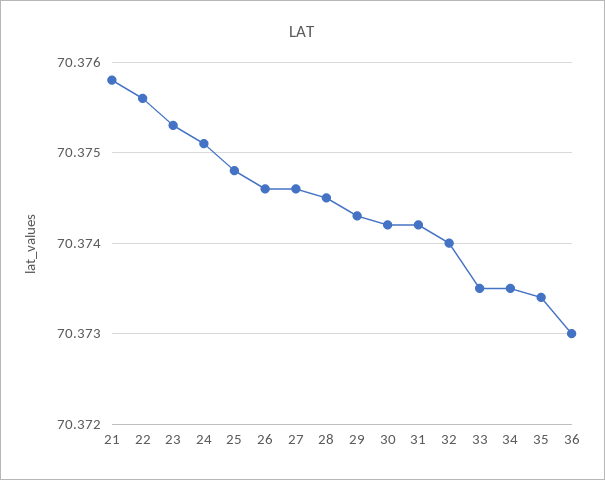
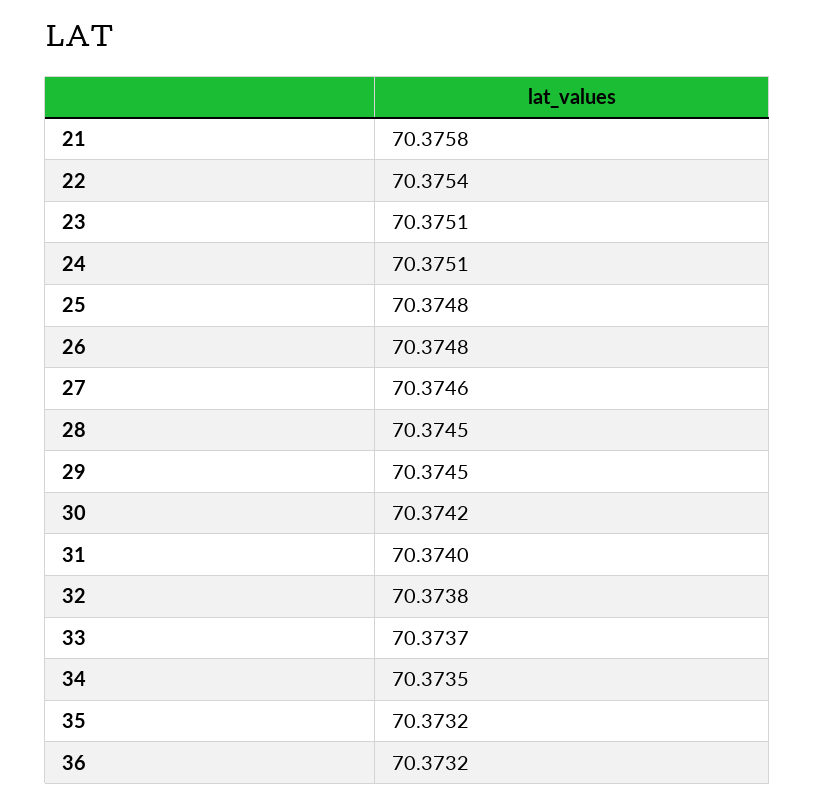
22: 70.3756 -> 70.3754
23: 70.3753 -> 70.3751
26: 70.3746 -> 70.3748
29: 70.3743 -> 70.3745
31: 70.3742 -> 70.374
32: 70.374 -> 70.3738
33: 70.3735 -> 70.3737
35: 70.3734 -> 70.3732
36: 70.373 -> 70.3732

